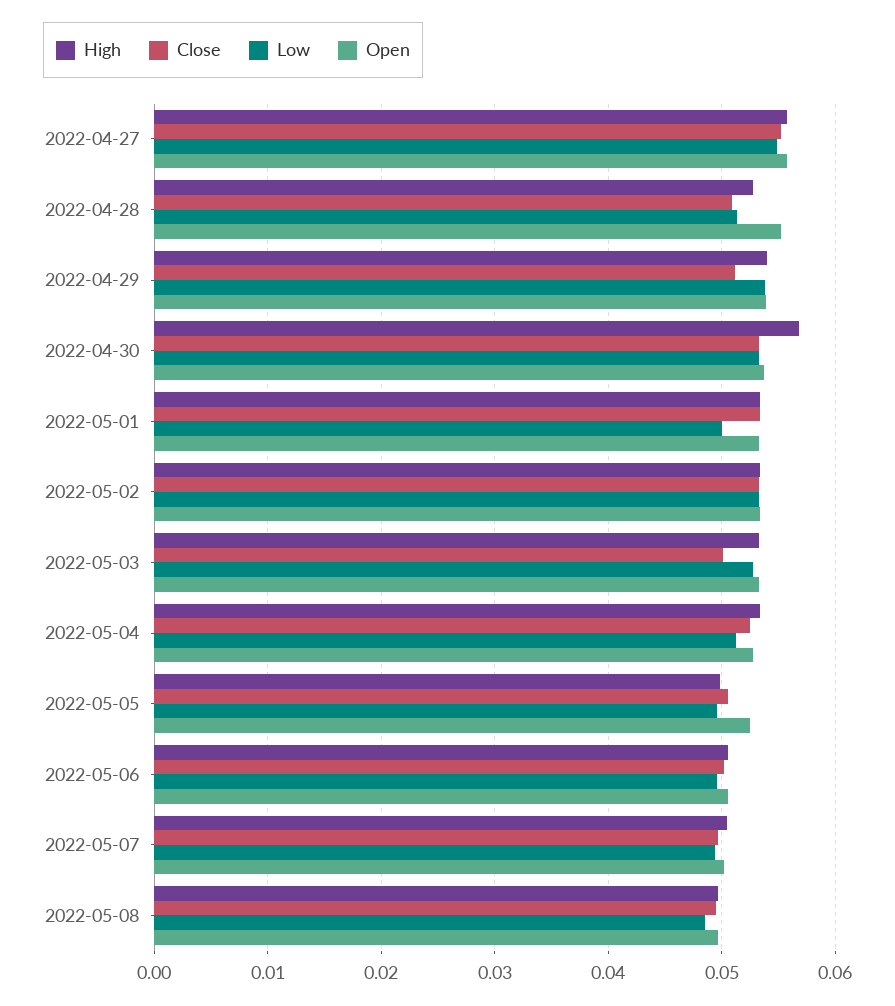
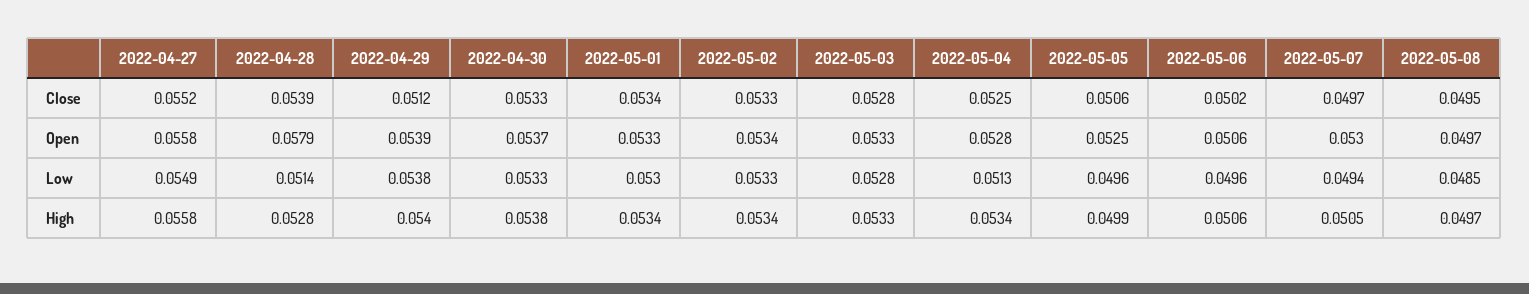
Close, 2022-04-28: 0.051 -> 0.0539
Open, 2022-04-28: 0.055 -> 0.0579
High, 2022-04-30: 0.057 -> 0.0538
Low, 2022-05-01: 0.05 -> 0.053
Close, 2022-05-03: 0.05 -> 0.0528
Open, 2022-05-07: 0.05 -> 0.053

